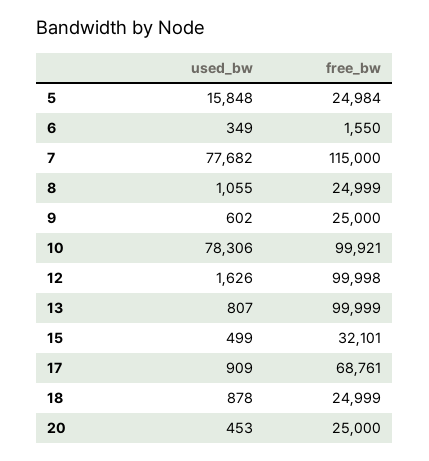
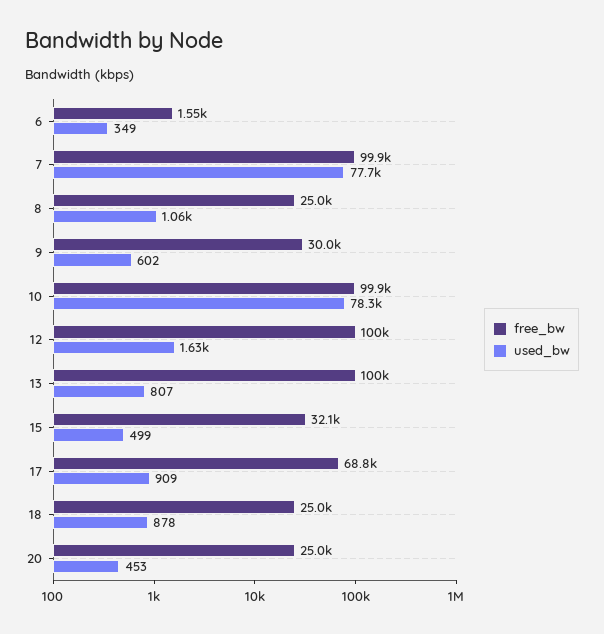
used_bw, 5: 15848 -> none
free_bw, 5: 24984 -> none
free_bw, 7: 115000 -> 99900
free_bw, 9: 25000 -> 30000

